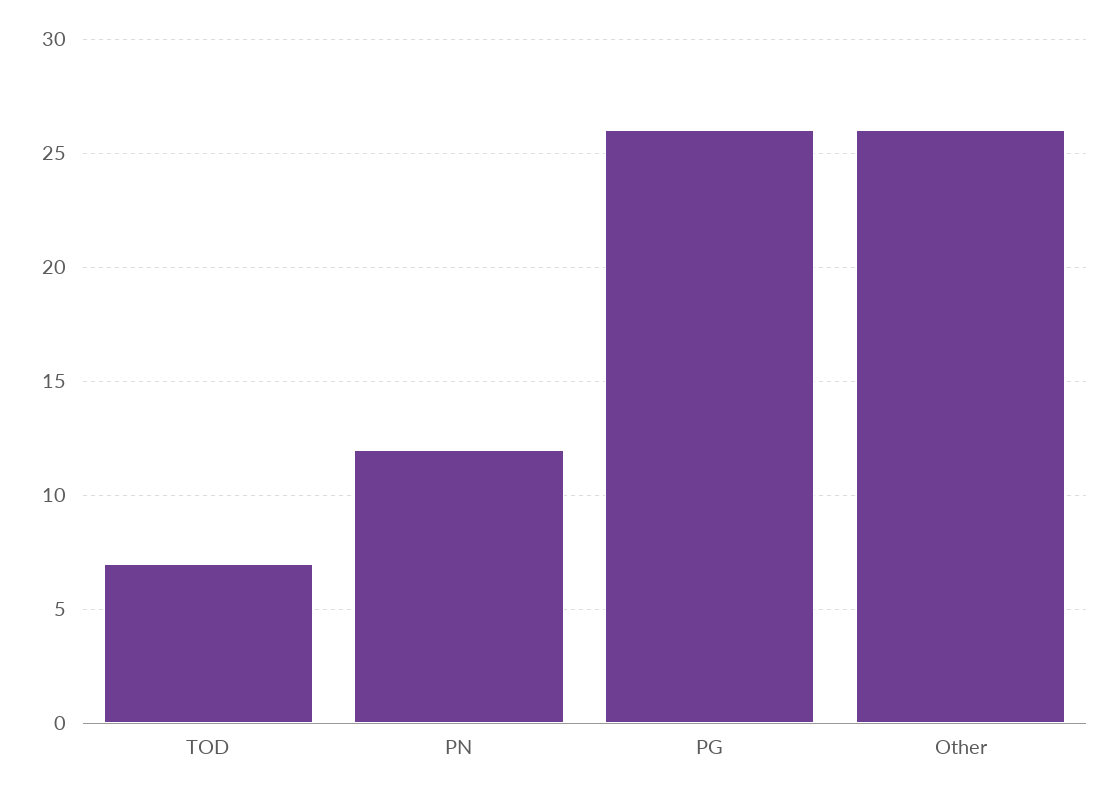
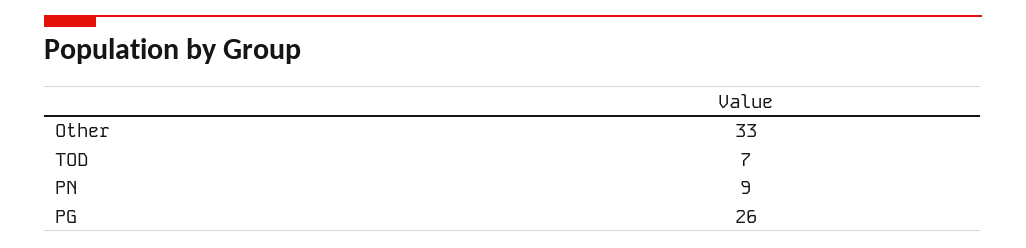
PN: 12 -> 9
Other: 26 -> 33

